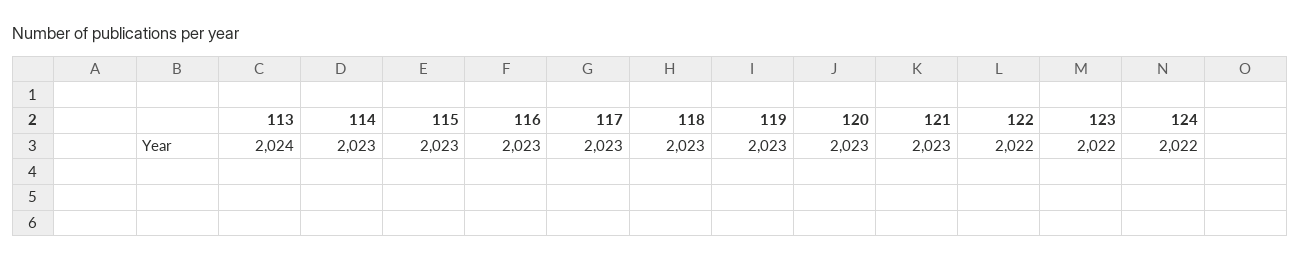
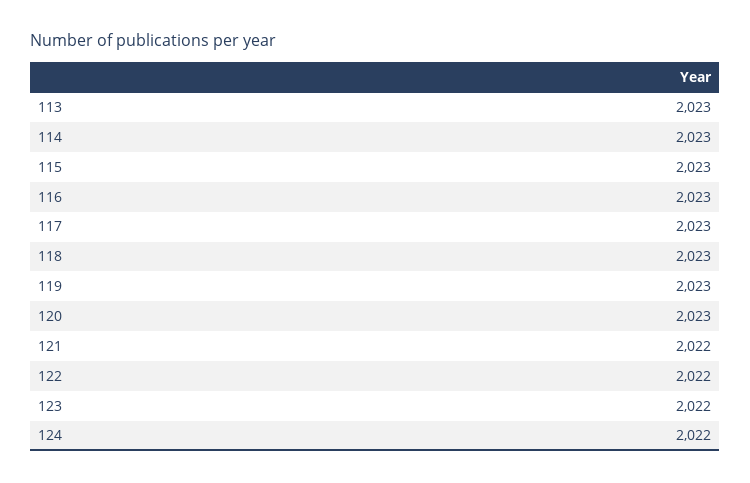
113: 2024 -> 2023
121: 2023 -> 2022

